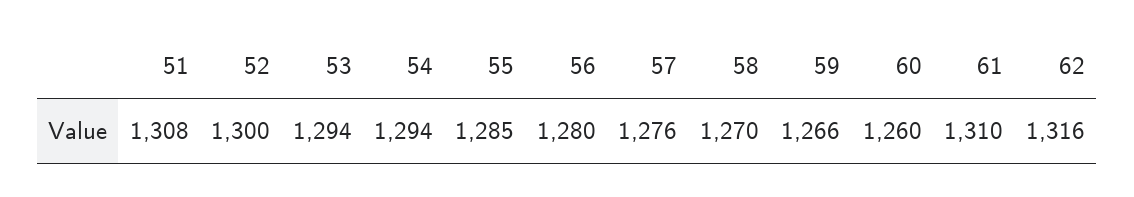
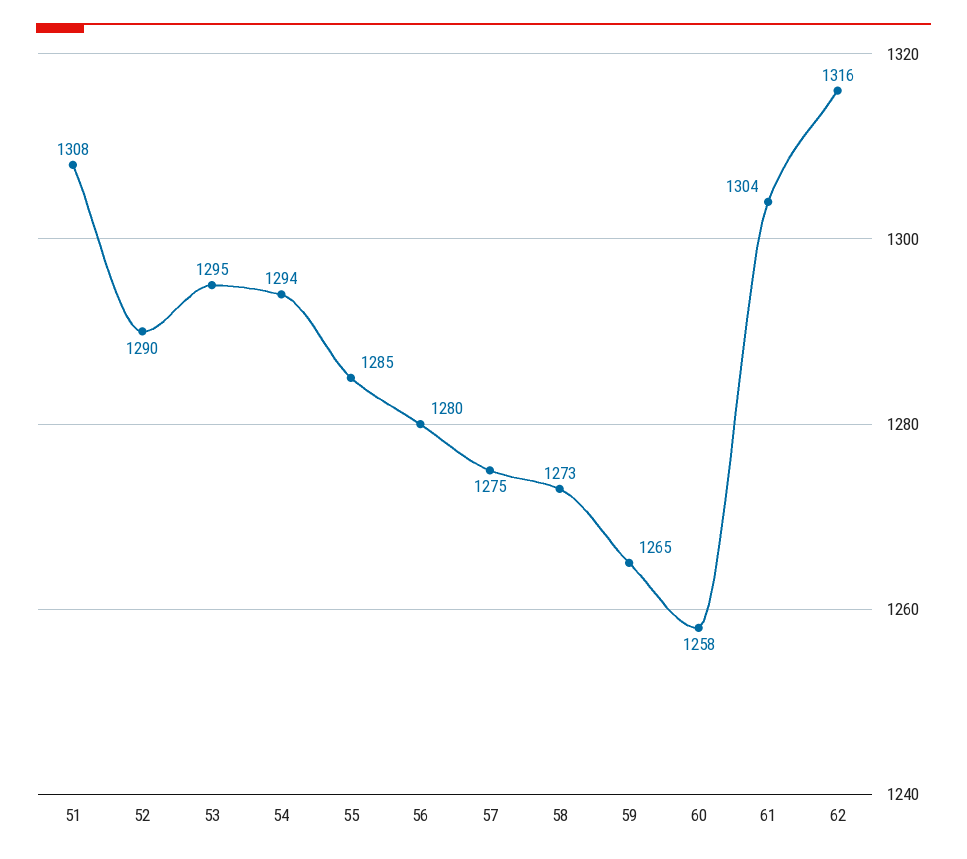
52: 1300 -> 1290
53: 1294 -> 1295
57: 1276 -> 1275
58: 1270 -> 1273
59: 1266 -> 1265
60: 1260 -> 1258
61: 1310 -> 1304

